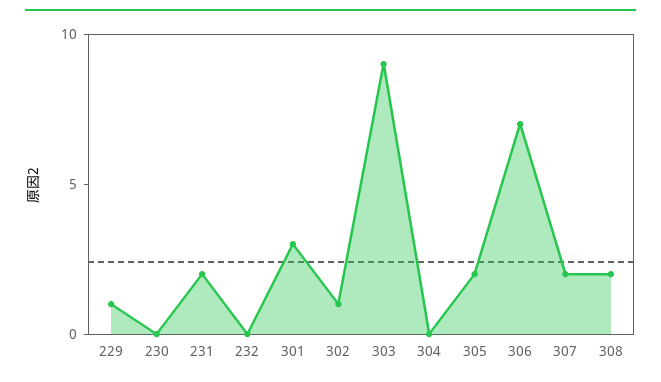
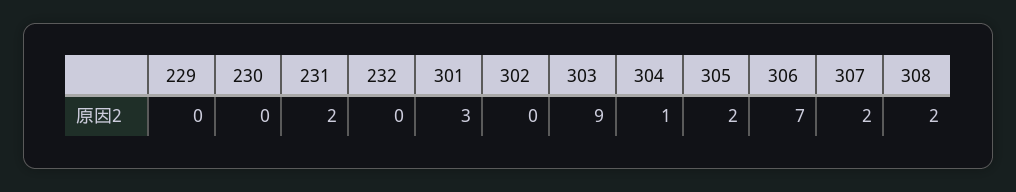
229: 1 -> 0
302: 1 -> 0
304: 0 -> 1

